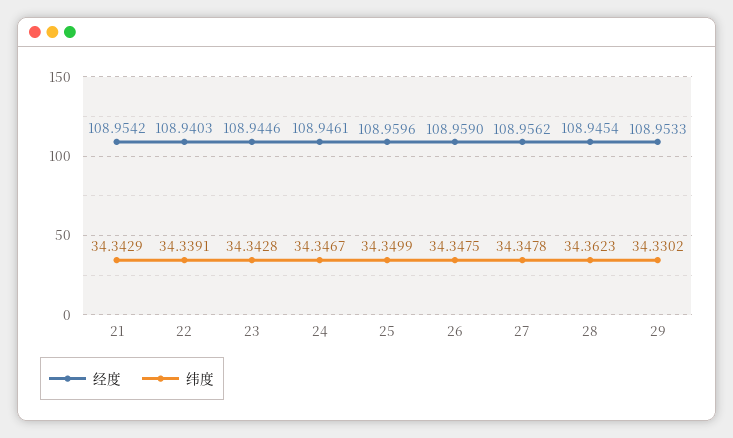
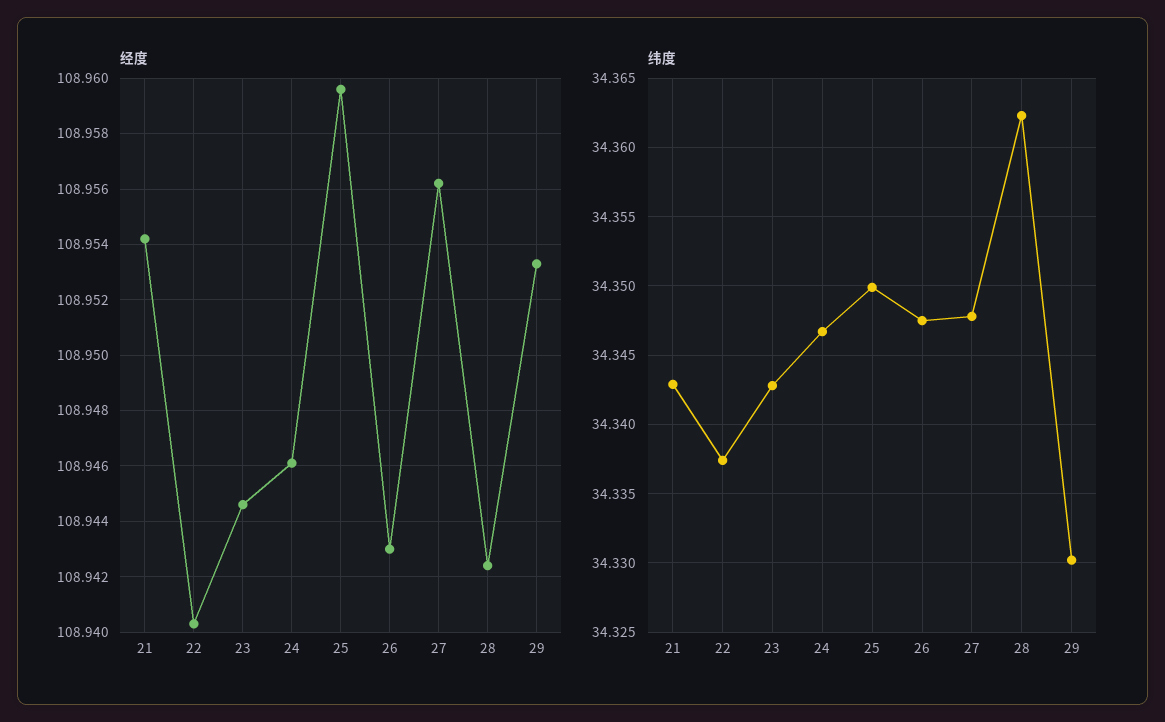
纬度, 22: 34.3391 -> 34.3375
经度, 26: 108.959 -> 108.943
经度, 28: 108.9454 -> 108.9425

